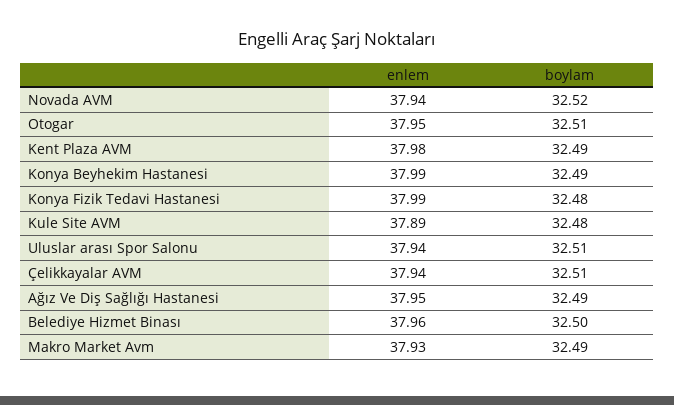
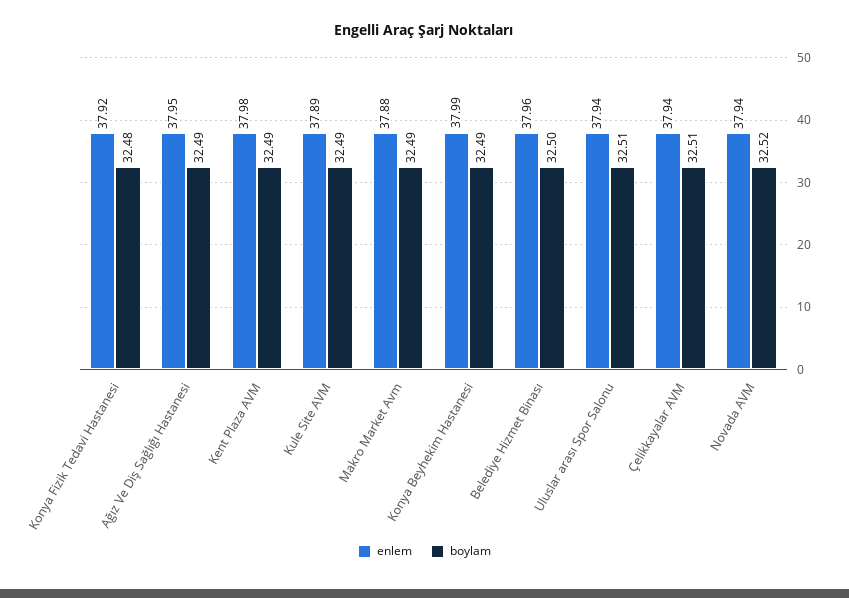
enlem, Otogar: 37.95 -> none
boylam, Otogar: 32.51 -> none
enlem, Konya Fizik Tedavi Hastanesi: 37.99 -> 37.92
boylam, Kule Site AVM: 32.48 -> 32.49
enlem, Makro Market Avm: 37.93 -> 37.88

